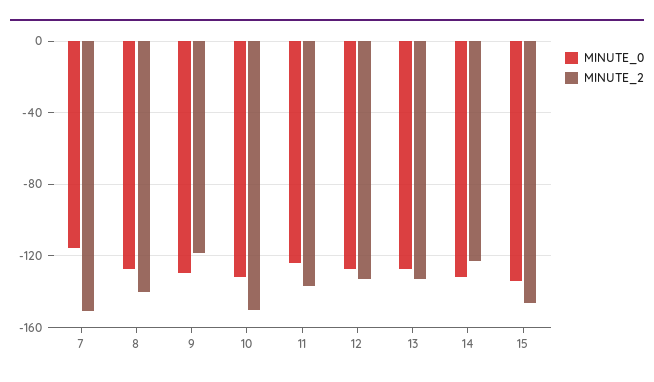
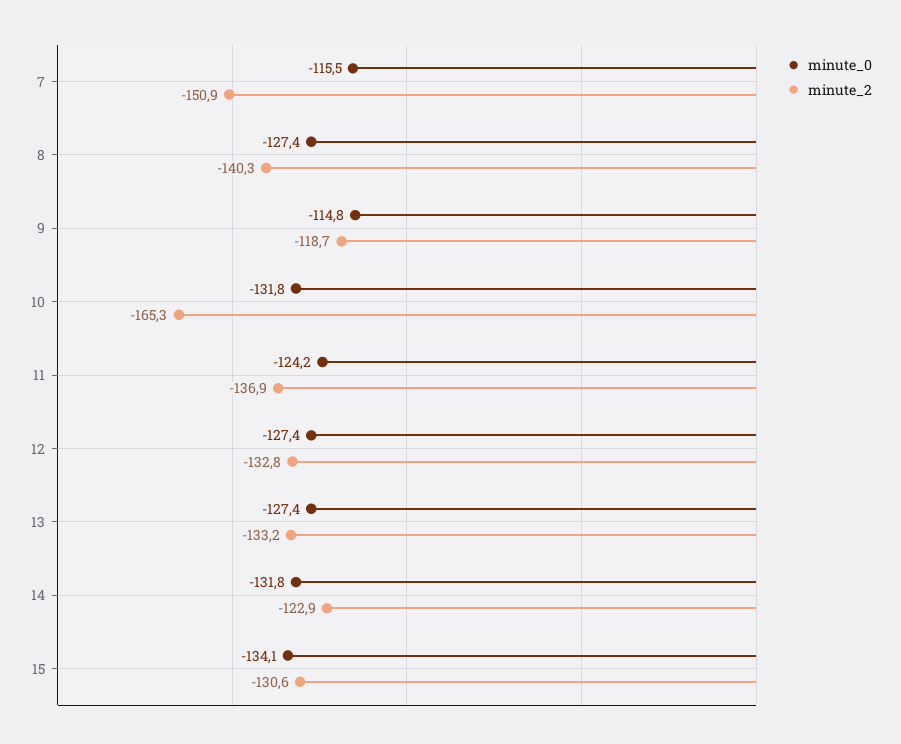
MINUTE_0, 9: -130 -> -114.8
MINUTE_2, 10: -150 -> -165.3
MINUTE_2, 15: -145 -> -130.6

